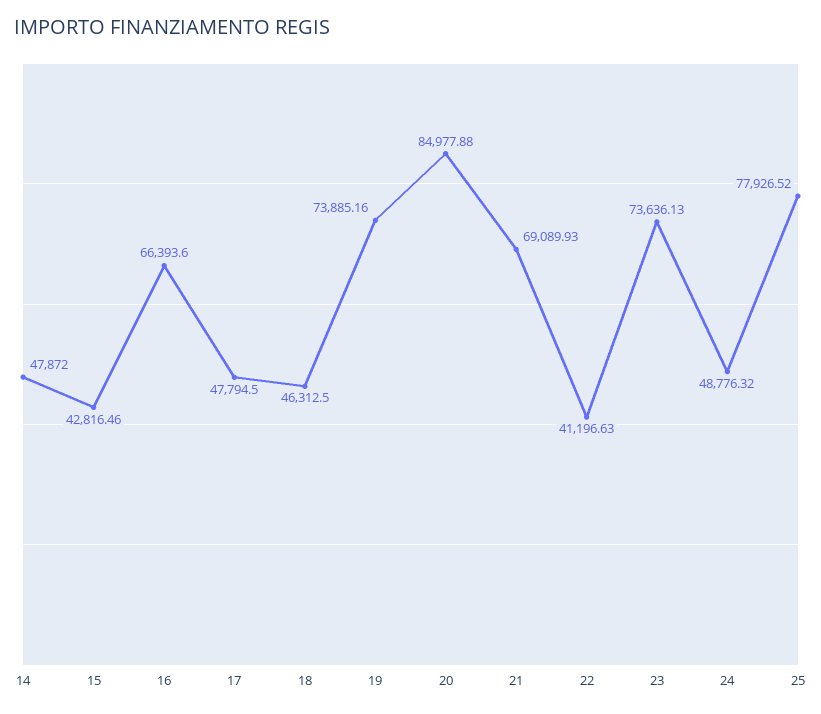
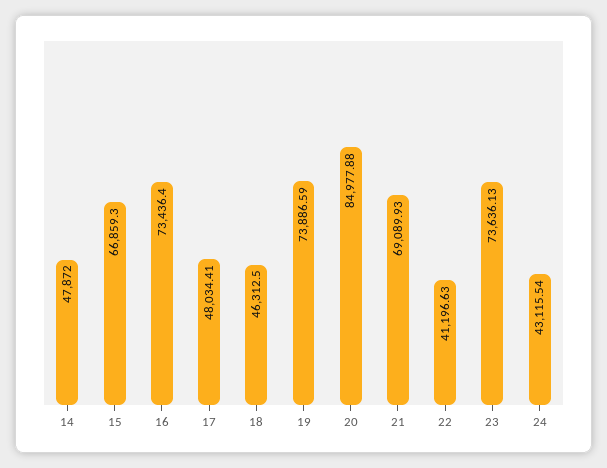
15: 42816.46 -> 66859.3
16: 66393.6 -> 73436.4
17: 47794.5 -> 48034.41
19: 73885.16 -> 73886.59
24: 48776.32 -> 43115.54
25: 77926.52 -> none

